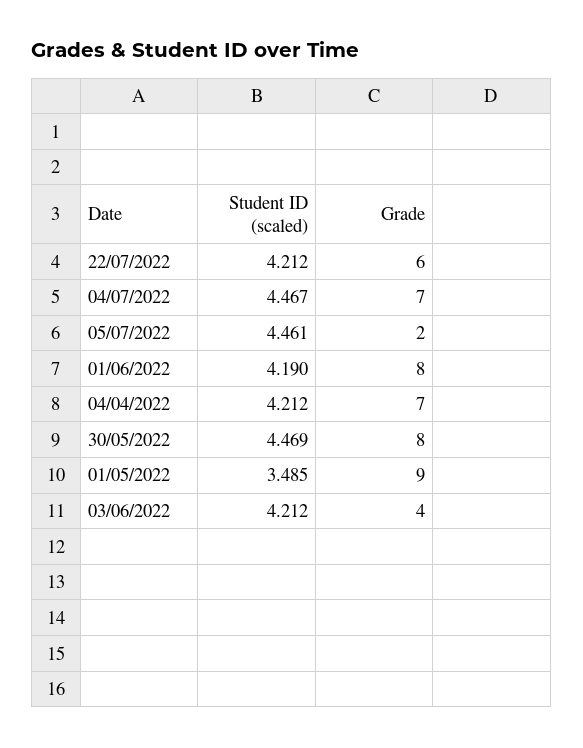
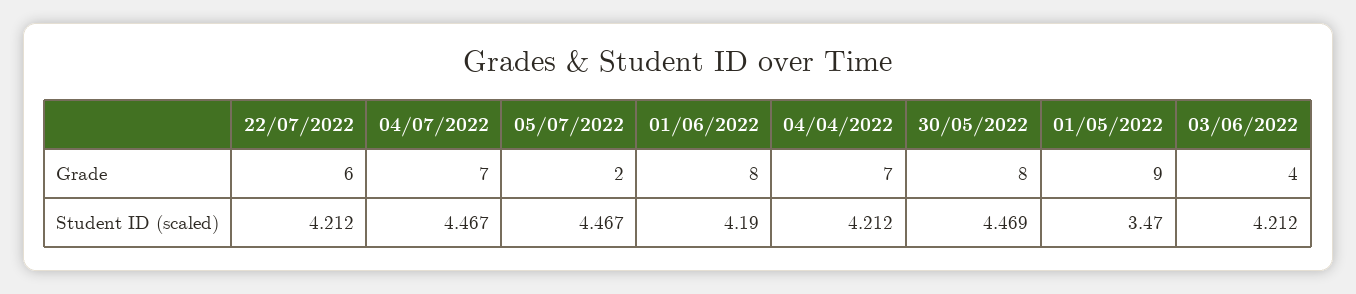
Student ID (scaled), 05/07/2022: 4.461 -> 4.467
Student ID (scaled), 01/05/2022: 3.485 -> 3.47

